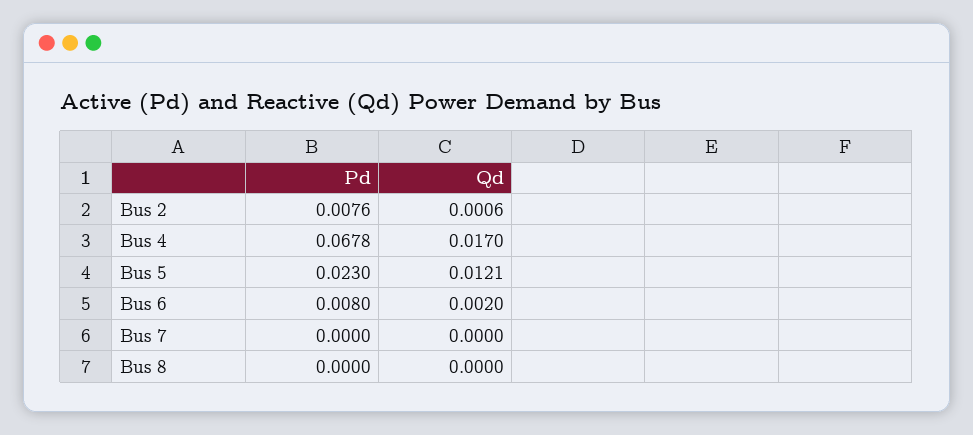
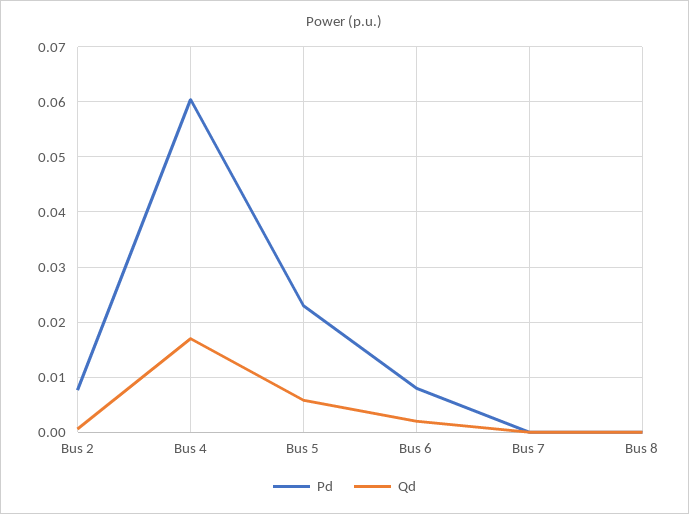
Pd, Bus 4: 0.0678 -> 0.06
Qd, Bus 5: 0.0121 -> 0.006

